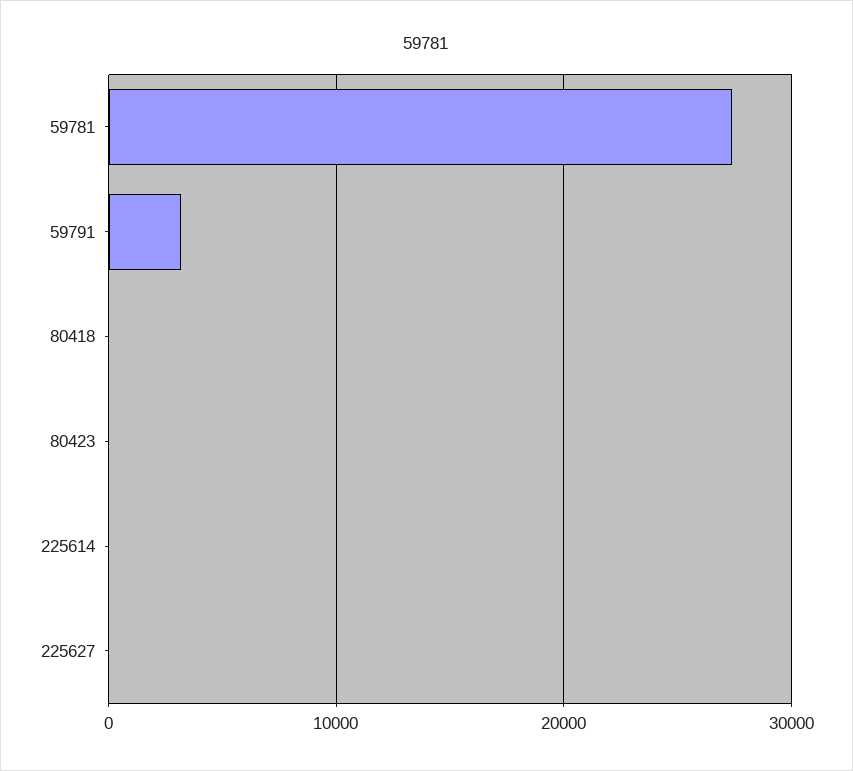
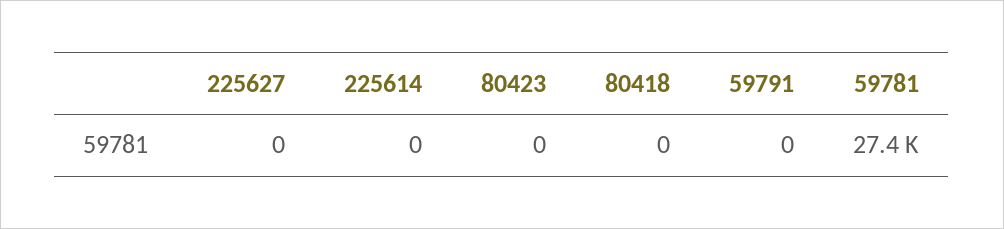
59791: 3000 -> 0

